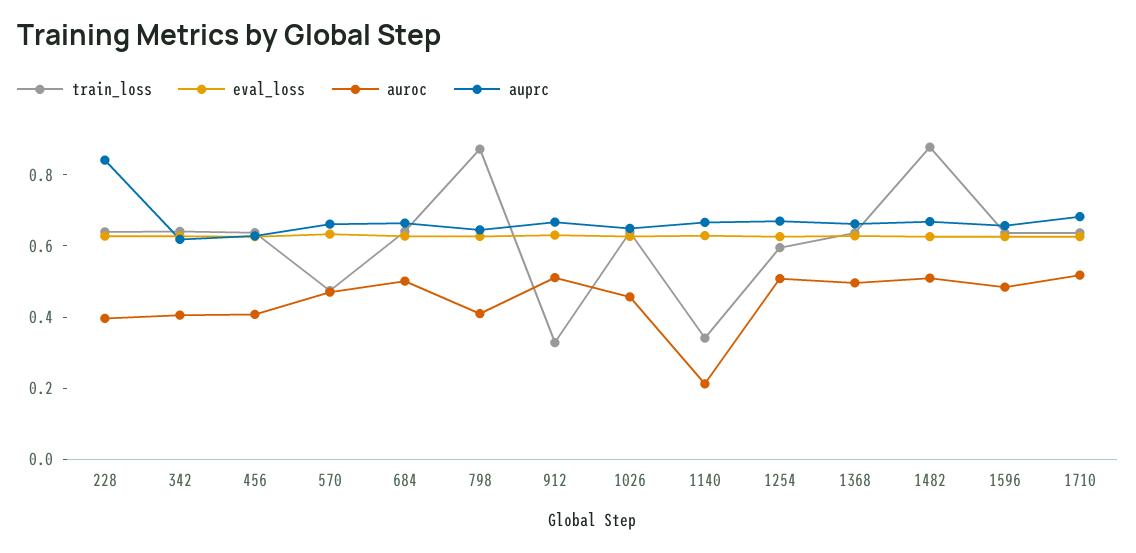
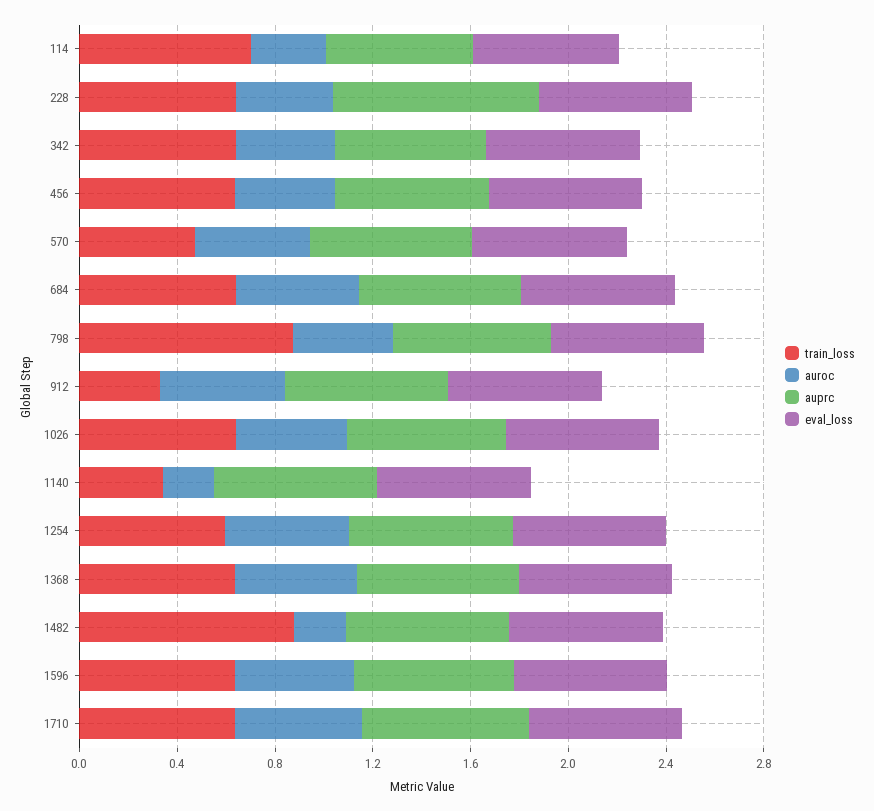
auroc, 1482: 0.5 -> 0.2
train_loss, 114: none -> 0.7
auroc, 114: none -> 0.3
auprc, 114: none -> 0.6
eval_loss, 114: none -> 0.6

